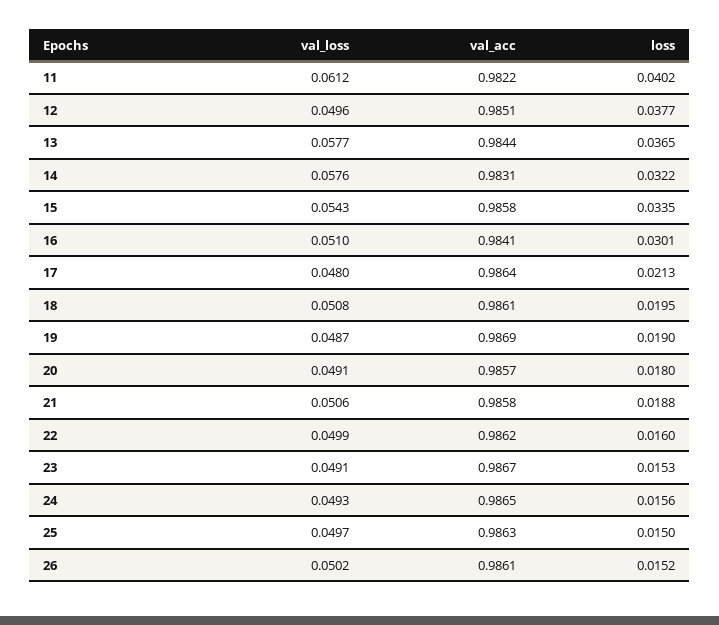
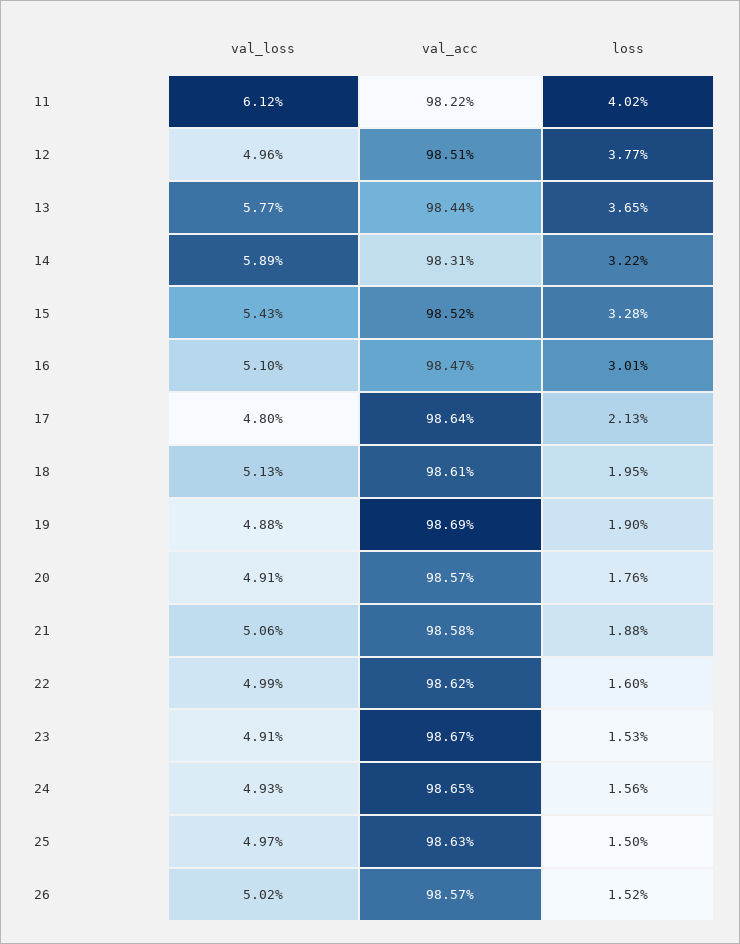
val_loss, 14: 0.0576 -> 0.0589
val_acc, 15: 0.9858 -> 0.9852
loss, 15: 0.0335 -> 0.0328
val_acc, 16: 0.9841 -> 0.9847
val_loss, 18: 0.0508 -> 0.0513
val_loss, 19: 0.0487 -> 0.0488
loss, 20: 0.018 -> 0.0176
val_acc, 26: 0.9861 -> 0.9857

